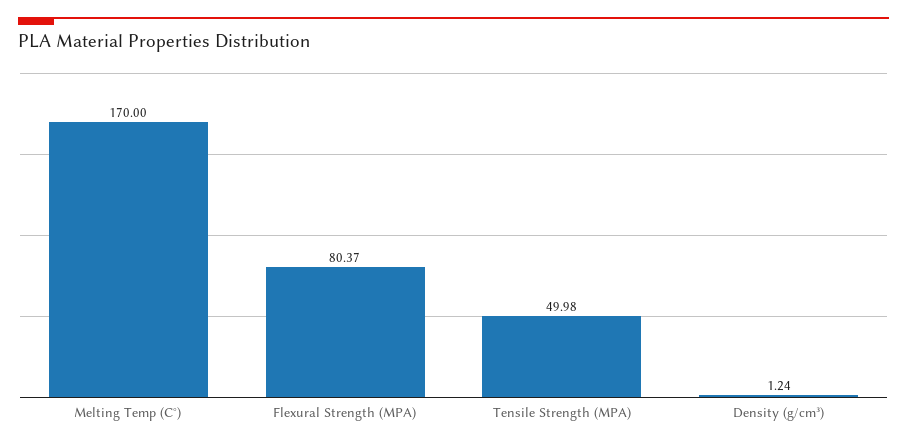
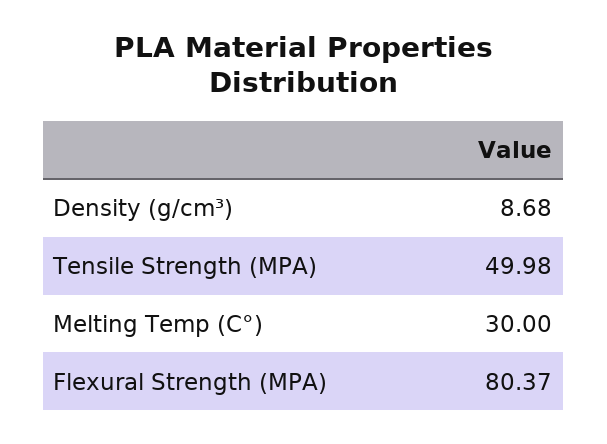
Melting Temp (C°): 170 -> 30
Density (g/cm³): 1.24 -> 8.68

